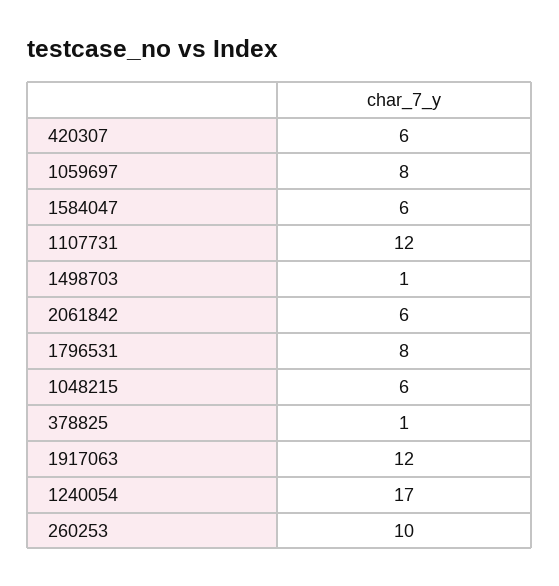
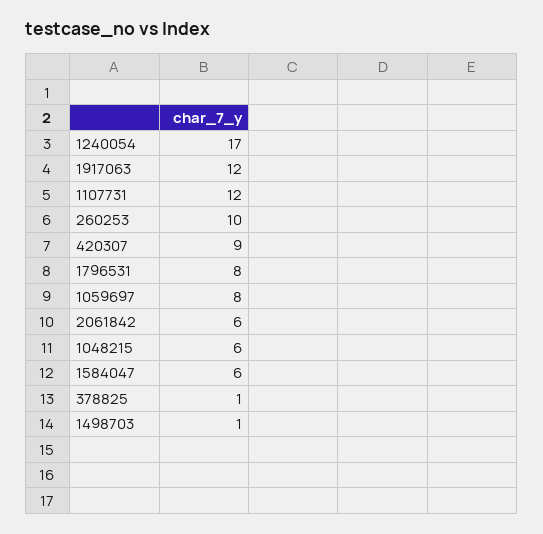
420307: 6 -> 9

